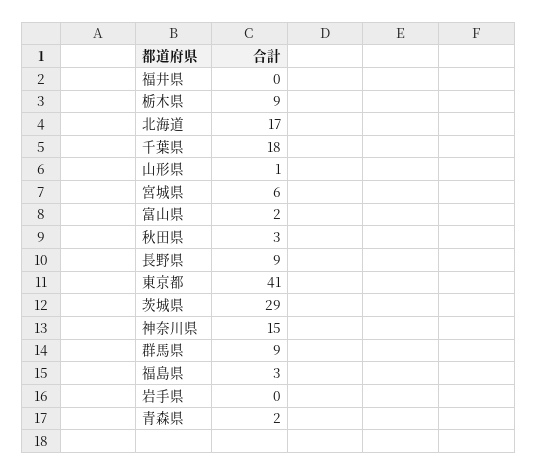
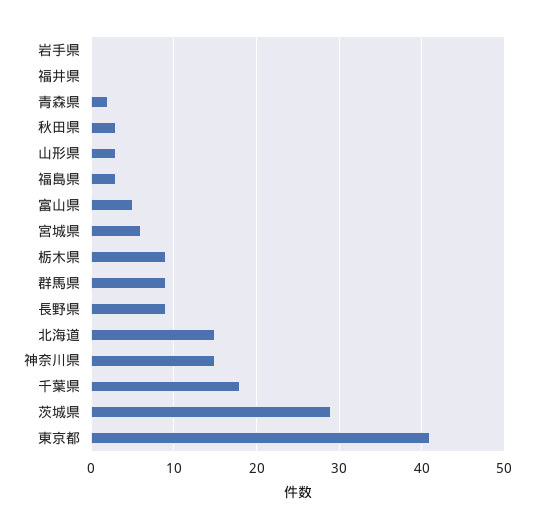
北海道: 17 -> 15
山形県: 1 -> 3
富山県: 2 -> 5

